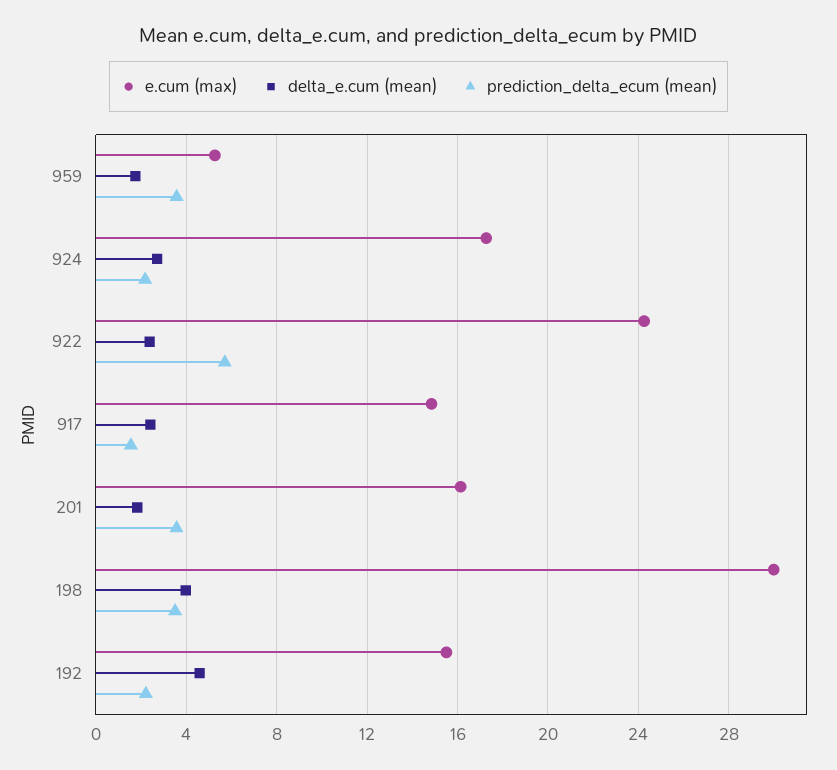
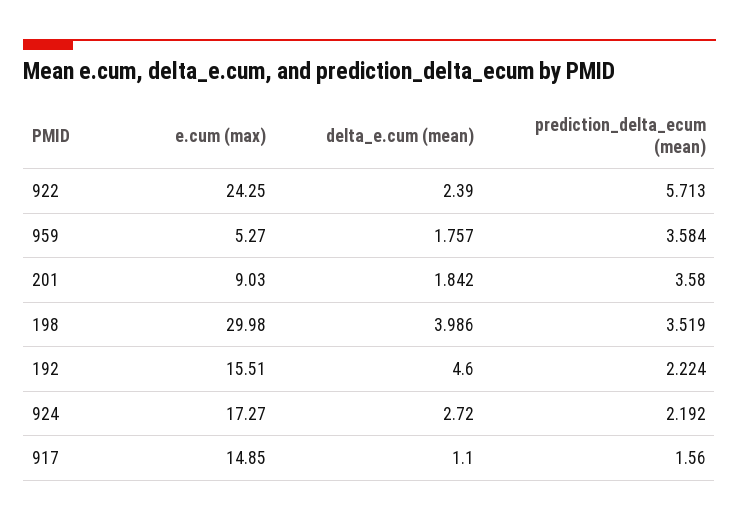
delta_e.cum (mean), 917: 2.5 -> 1.1
e.cum (max), 201: 16 -> 9.03

